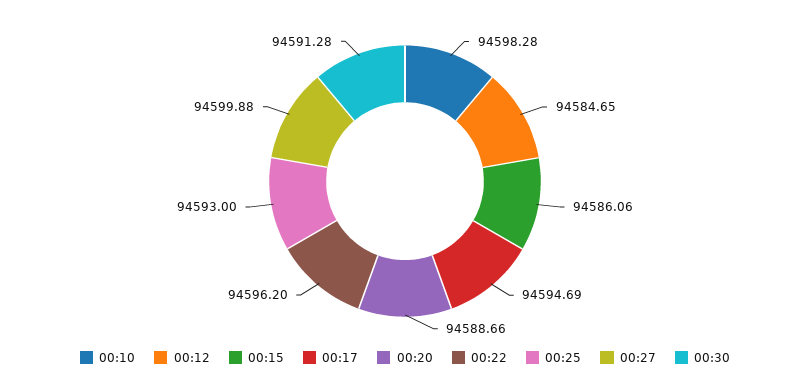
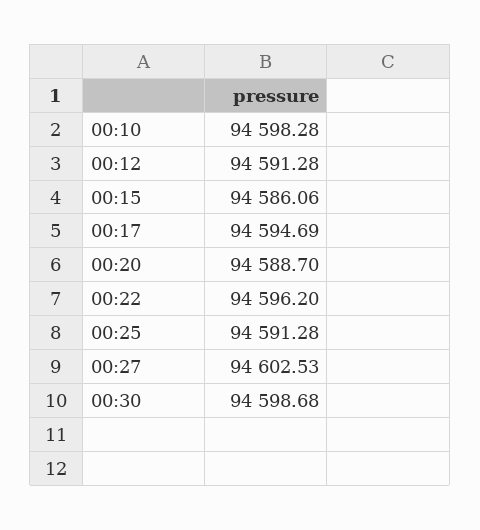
00:12: 94584.65 -> 94591.28
00:20: 94588.66 -> 94588.7
00:25: 94593 -> 94591.28
00:27: 94599.88 -> 94602.53
00:30: 94591.28 -> 94598.68

